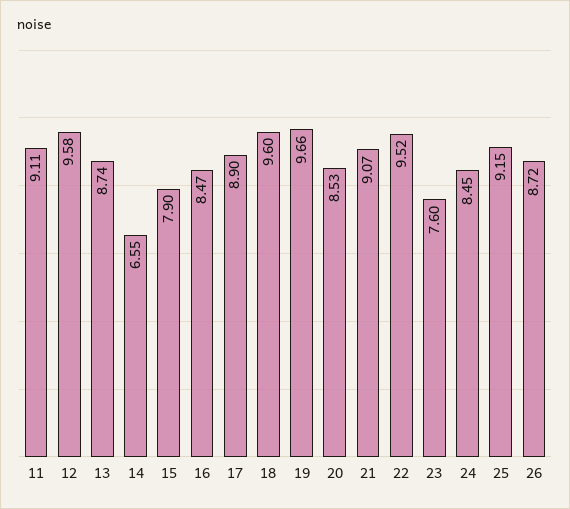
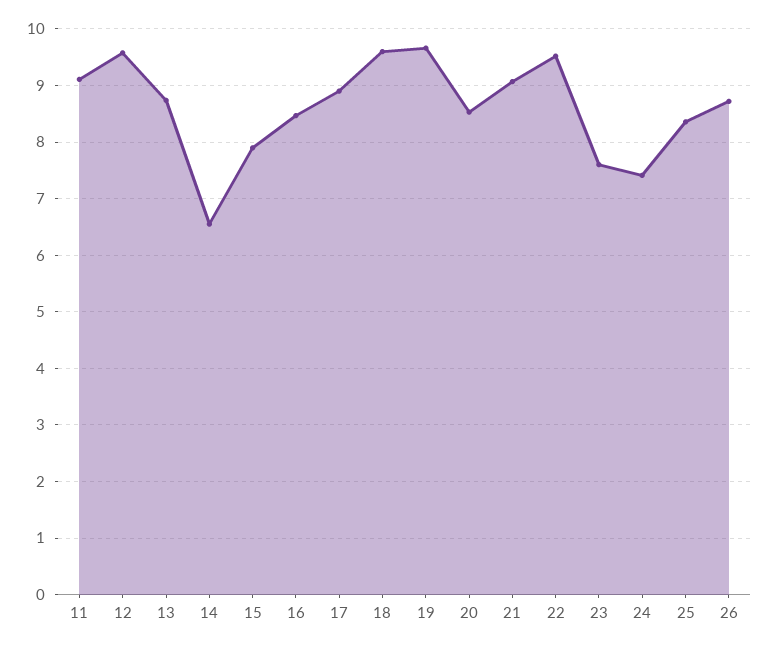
24: 8.45 -> 7.4
25: 9.15 -> 8.4

